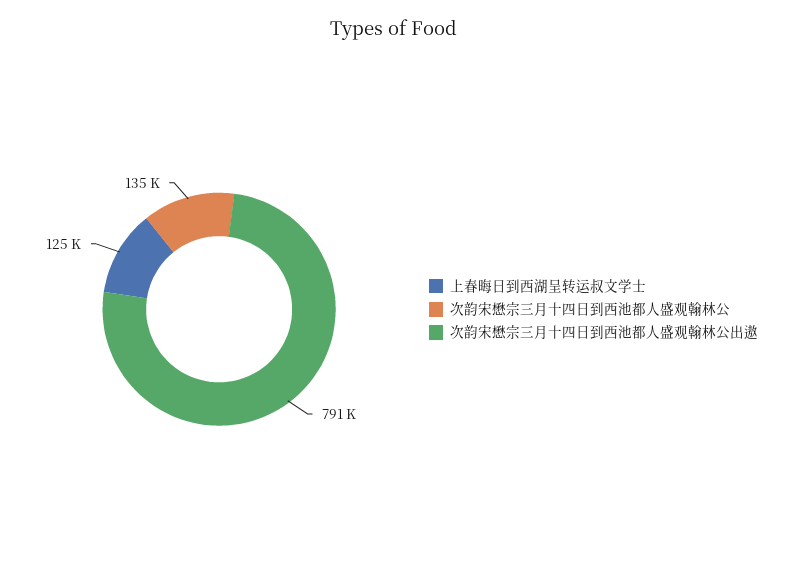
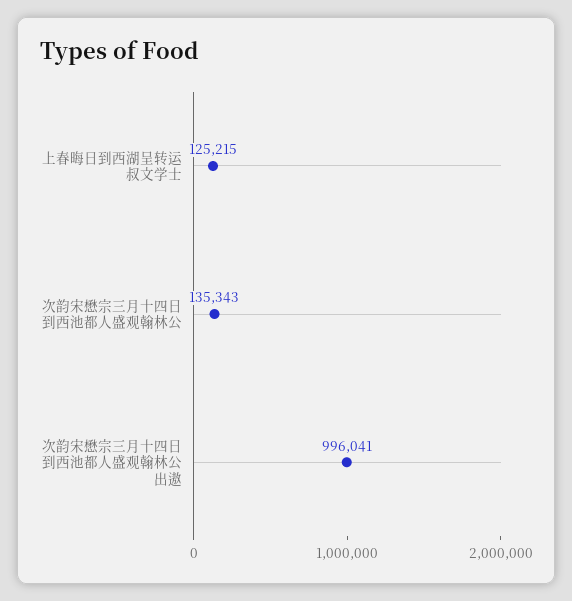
次韵宋懋宗三月十四日到西池都人盛观翰林公出遨: 791000 -> 996041

